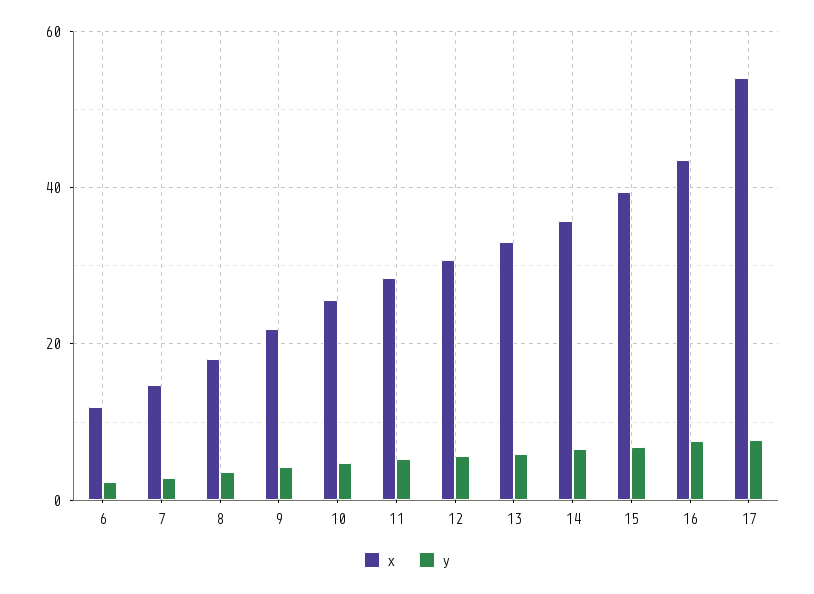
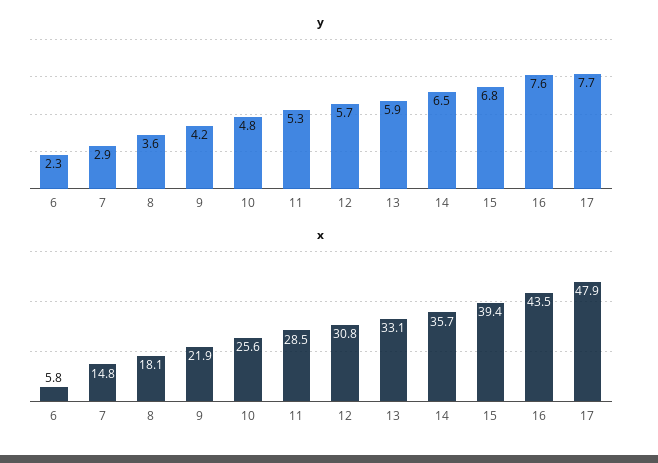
x, 6: 12 -> 5.8
x, 17: 54 -> 47.9

